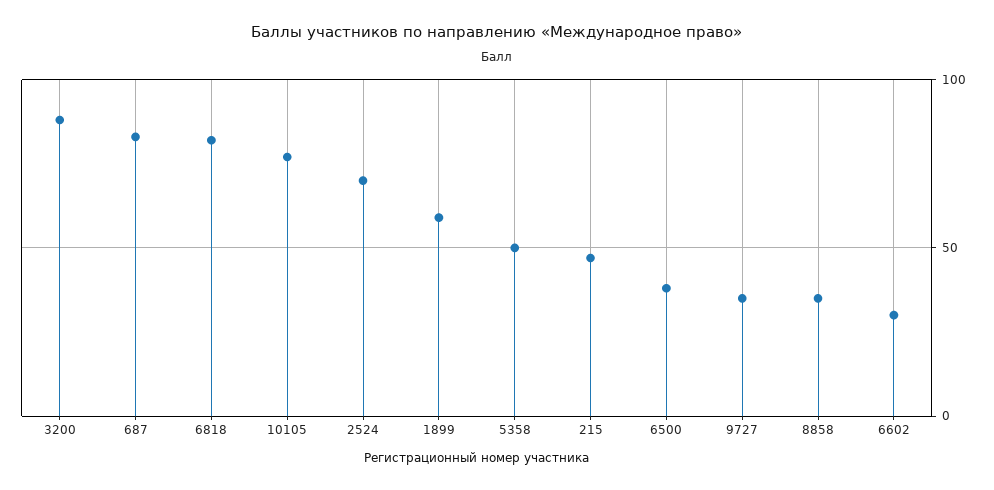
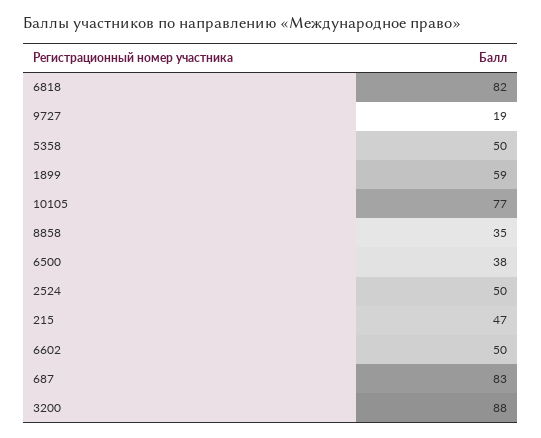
2524: 70 -> 50
9727: 35 -> 19
6602: 30 -> 50

